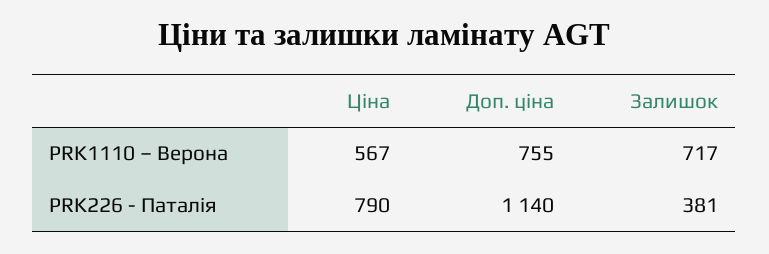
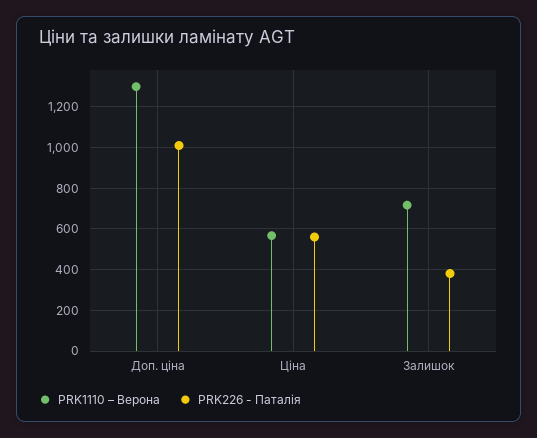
PRK1110 – Верона, Доп. ціна: 755 -> 1300
PRK226 - Паталія, Ціна: 790 -> 550
PRK226 - Паталія, Доп. ціна: 1140 -> 1000

